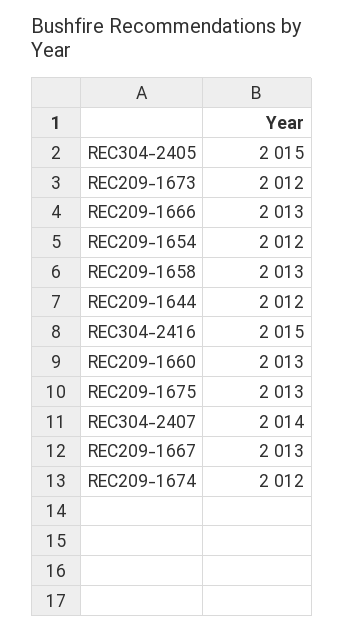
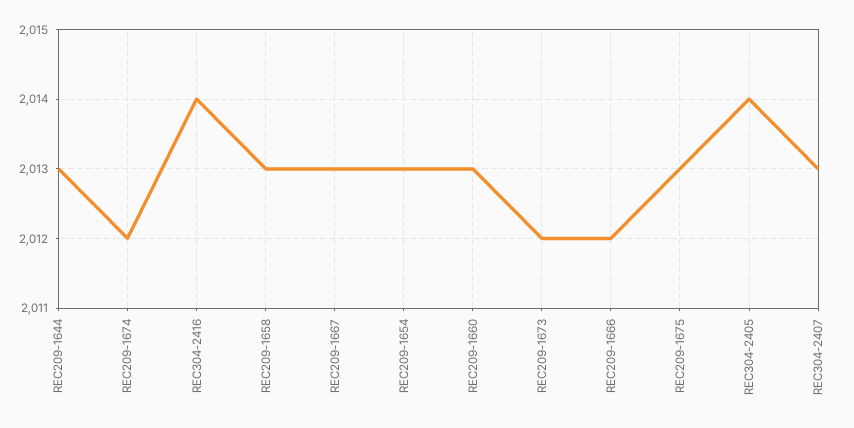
REC304-2405: 2015 -> 2014
REC209-1666: 2013 -> 2012
REC209-1654: 2012 -> 2013
REC209-1644: 2012 -> 2013
REC304-2416: 2015 -> 2014
REC304-2407: 2014 -> 2013

